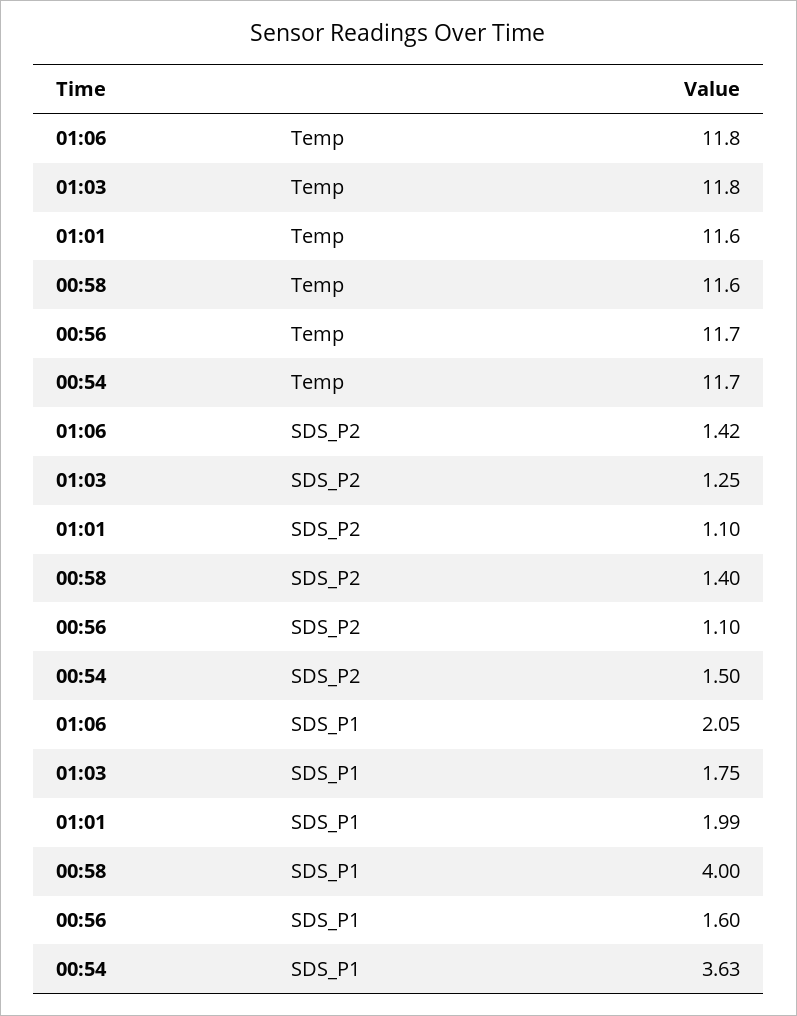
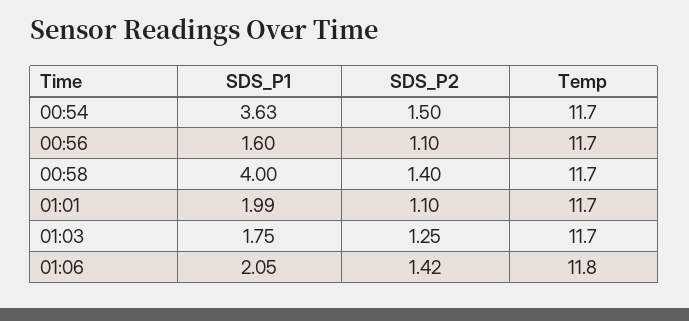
01:03, Temp: 11.8 -> 11.7
01:01, Temp: 11.6 -> 11.7
00:58, Temp: 11.6 -> 11.7

